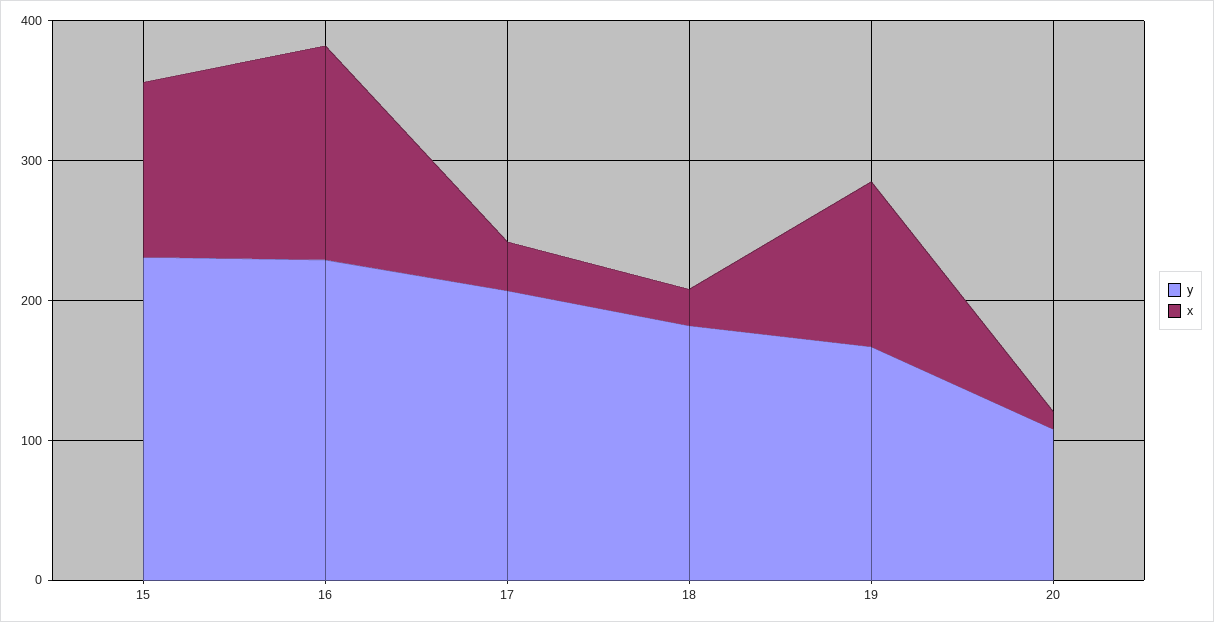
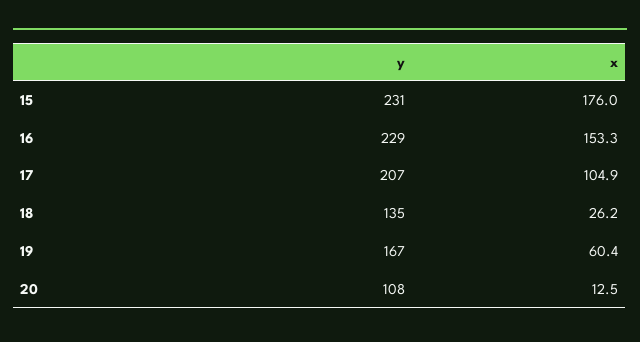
x, 15: 120 -> 176
x, 17: 40 -> 104.9
y, 18: 180 -> 135
x, 19: 120 -> 60.4

